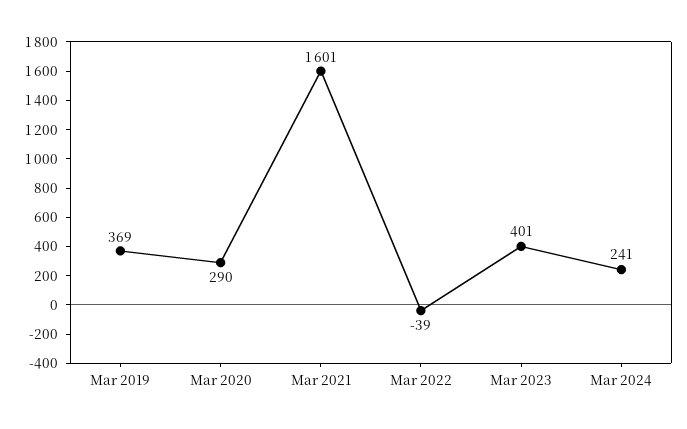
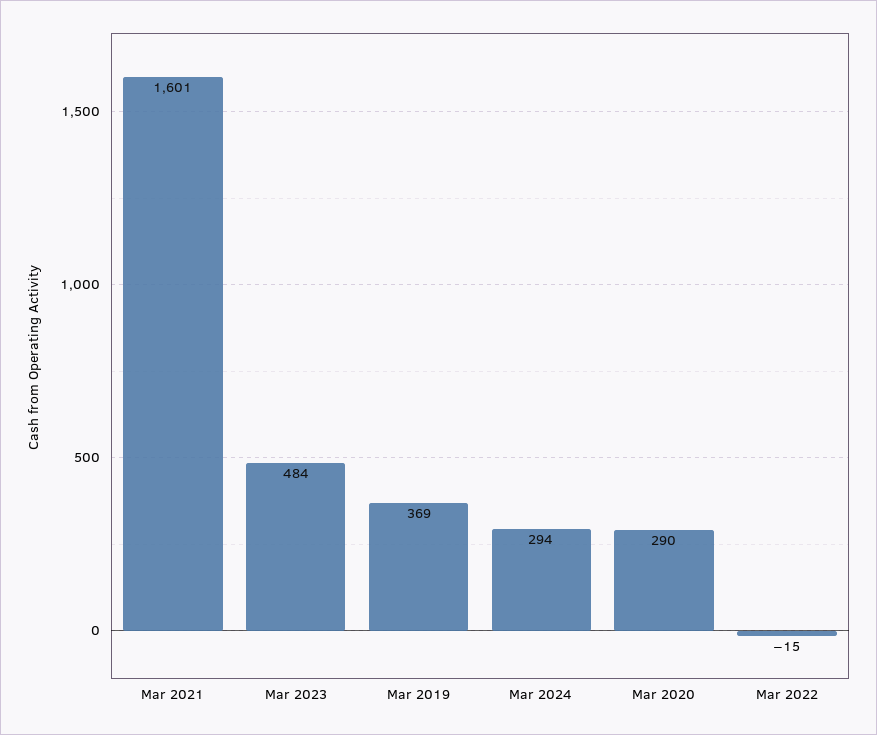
Mar 2022: -39 -> -15
Mar 2023: 401 -> 484
Mar 2024: 241 -> 294

